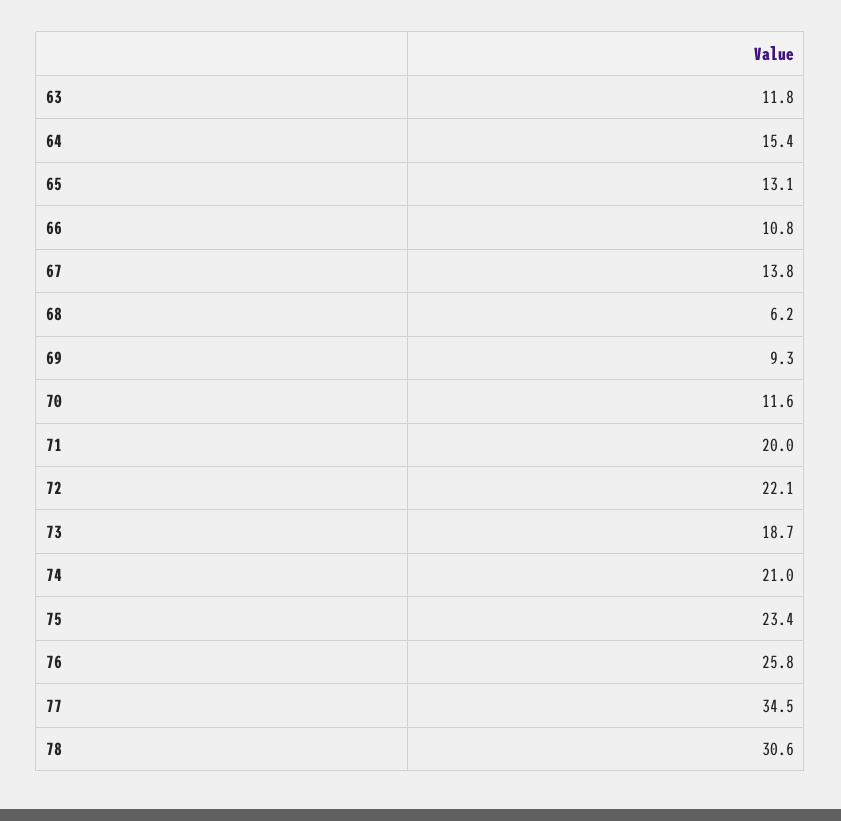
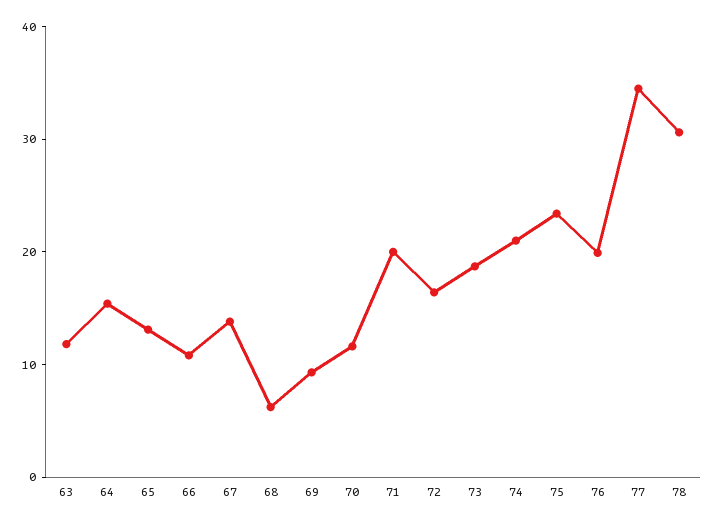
72: 22.1 -> 16
76: 25.8 -> 20

